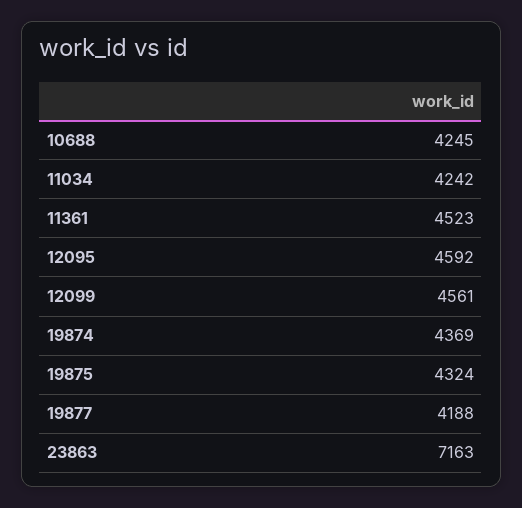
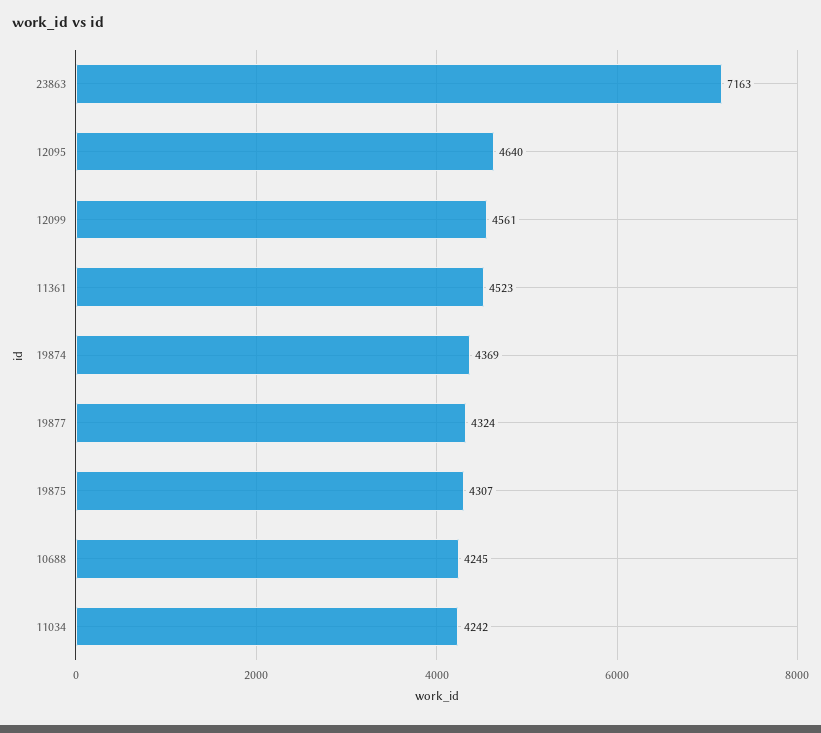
12095: 4592 -> 4640
19875: 4324 -> 4307
19877: 4188 -> 4324

